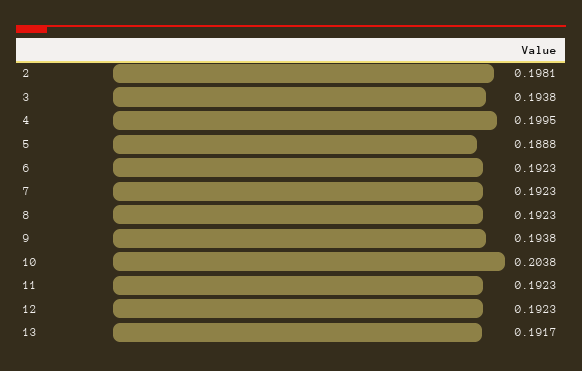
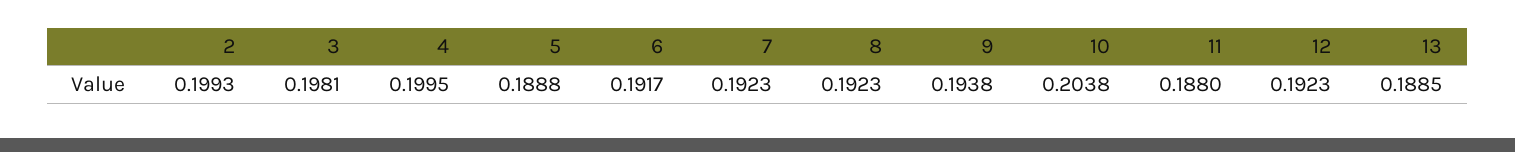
2: 0.1981 -> 0.1993
3: 0.1938 -> 0.1981
6: 0.1923 -> 0.1917
11: 0.1923 -> 0.188
13: 0.1917 -> 0.1885

